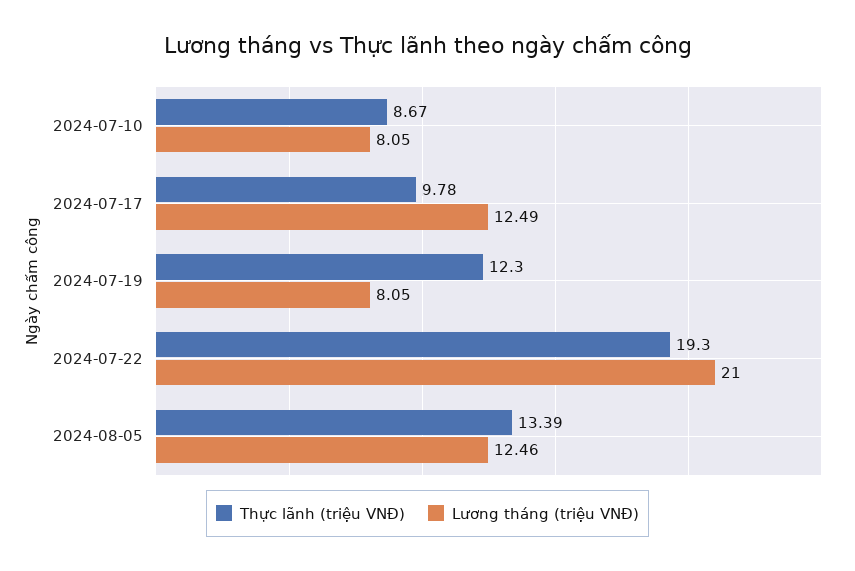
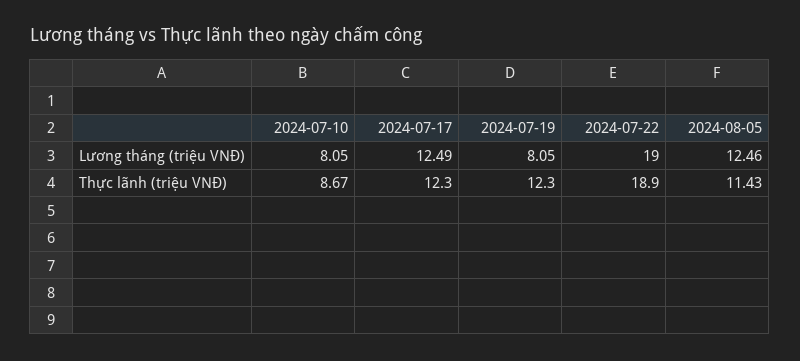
Thực lãnh (triệu VNĐ), 2024-07-17: 9.78 -> 12.3
Thực lãnh (triệu VNĐ), 2024-07-22: 19.3 -> 18.9
Lương tháng (triệu VNĐ), 2024-07-22: 21 -> 19
Thực lãnh (triệu VNĐ), 2024-08-05: 13.39 -> 11.43

